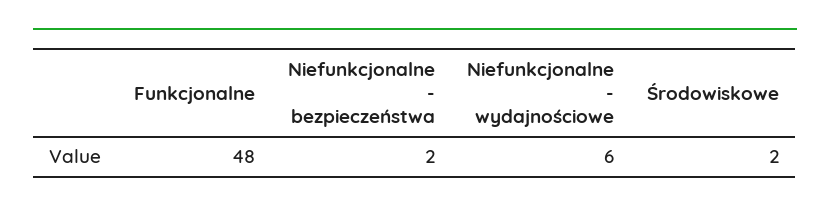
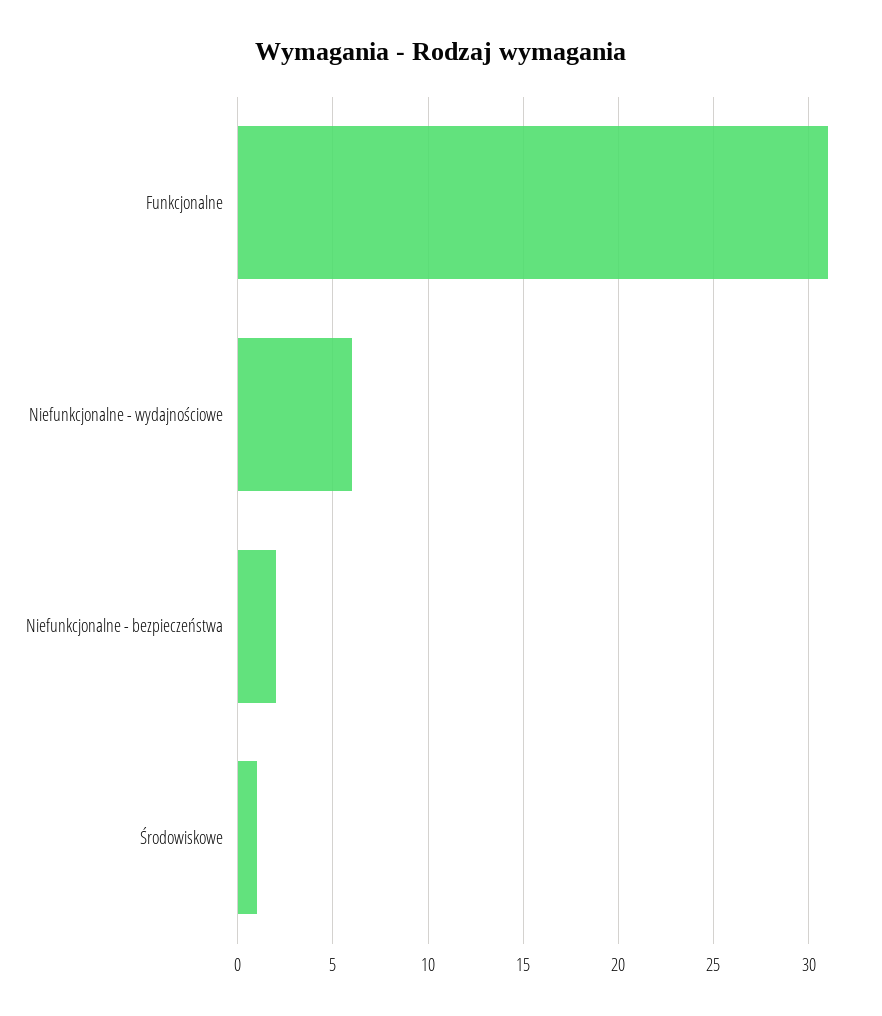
Funkcjonalne: 48 -> 31
Środowiskowe: 2 -> 1

